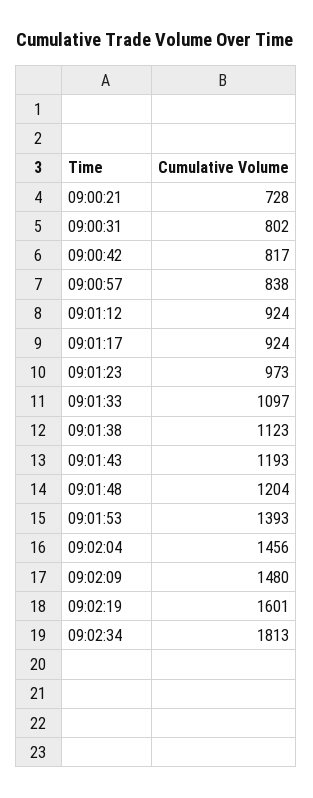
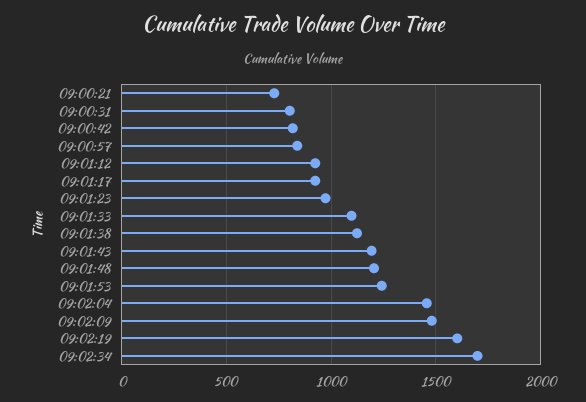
09:01:53: 1393 -> 1250
09:02:34: 1813 -> 1700

